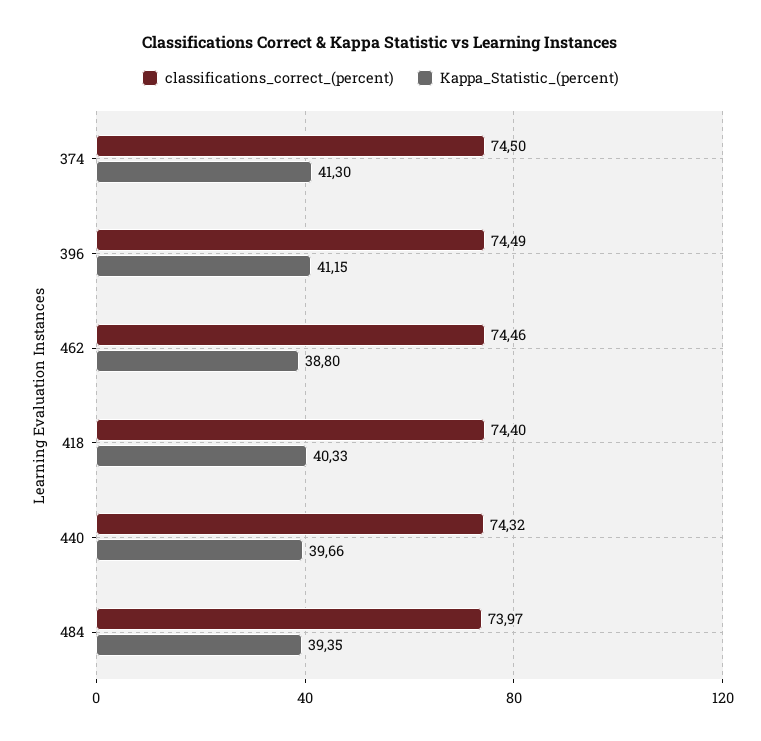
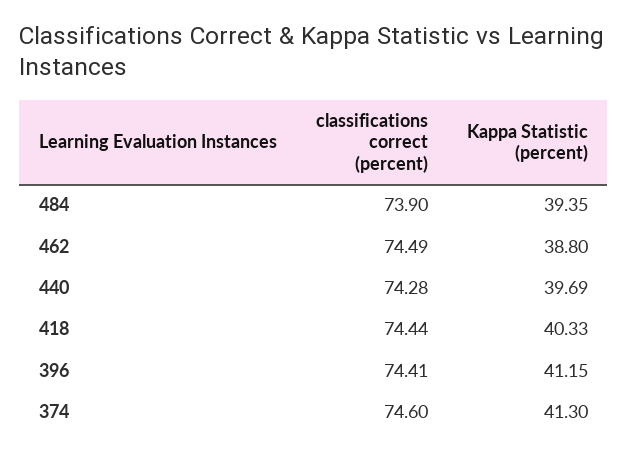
classifications_correct_(percent), 374: 74.5 -> 74.6
classifications_correct_(percent), 396: 74.49 -> 74.41
classifications_correct_(percent), 462: 74.46 -> 74.49
classifications_correct_(percent), 418: 74.4 -> 74.44
classifications_correct_(percent), 440: 74.32 -> 74.28
Kappa_Statistic_(percent), 440: 39.66 -> 39.69
classifications_correct_(percent), 484: 73.97 -> 73.9

